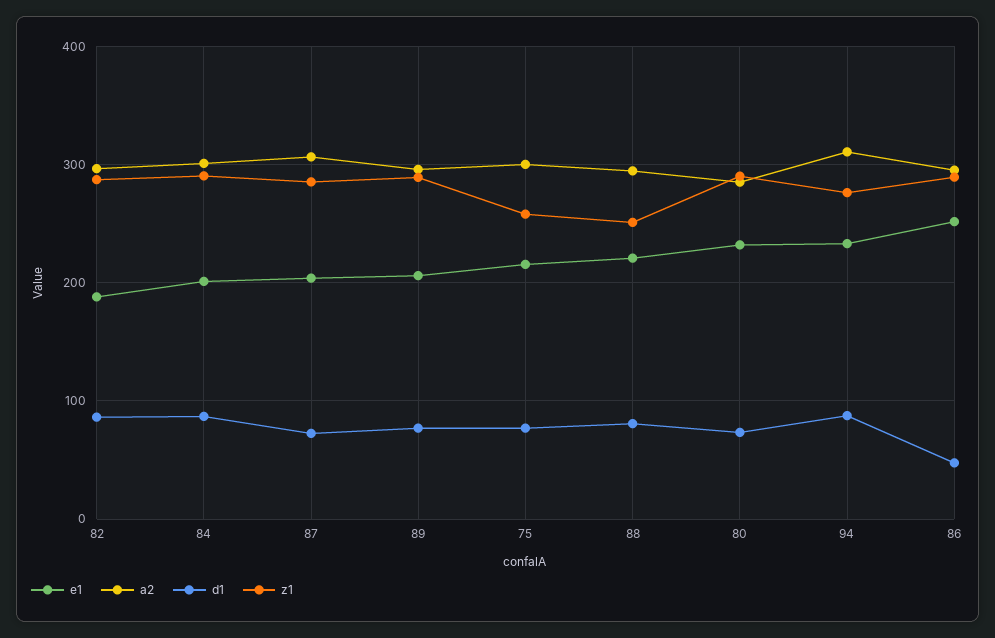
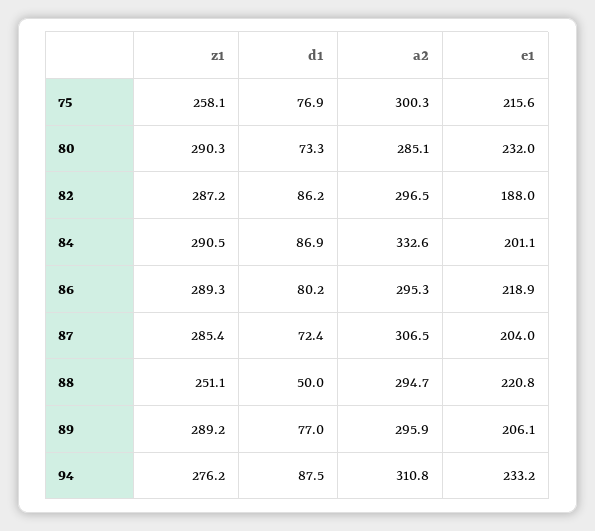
a2, 84: 300 -> 332.6
d1, 88: 80 -> 50
e1, 86: 250 -> 218.9
d1, 86: 50 -> 80.2

